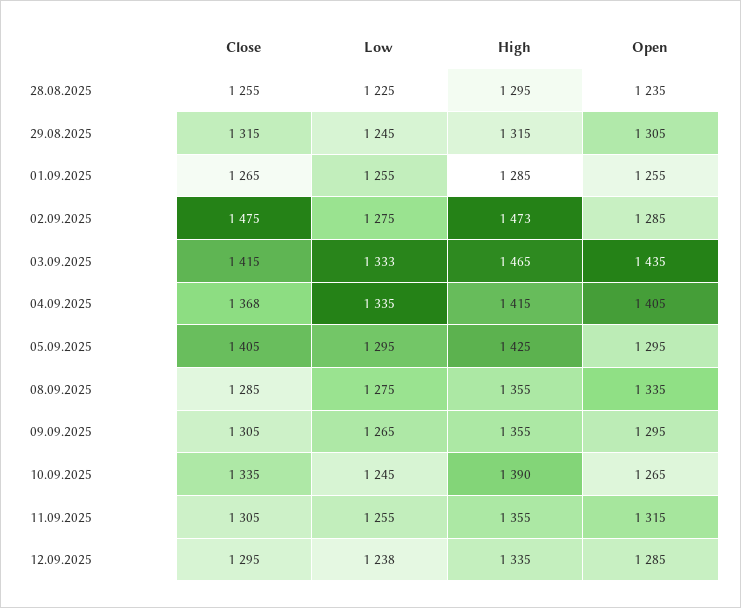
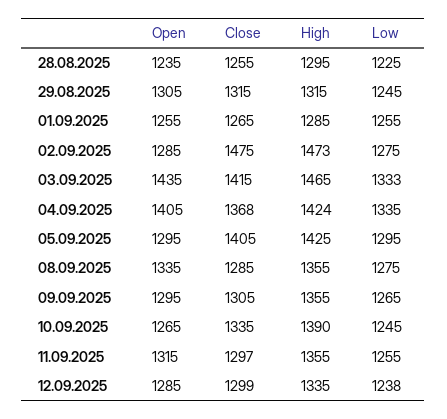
High, 04.09.2025: 1415 -> 1424
Close, 11.09.2025: 1305 -> 1297
Close, 12.09.2025: 1295 -> 1299

